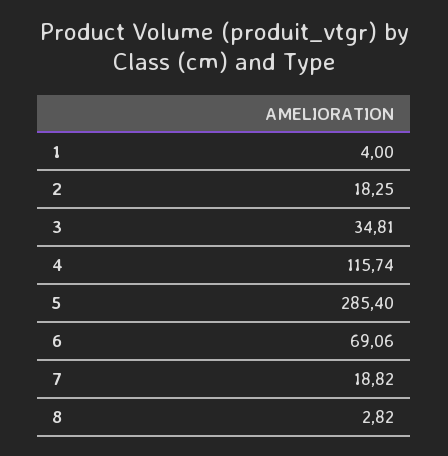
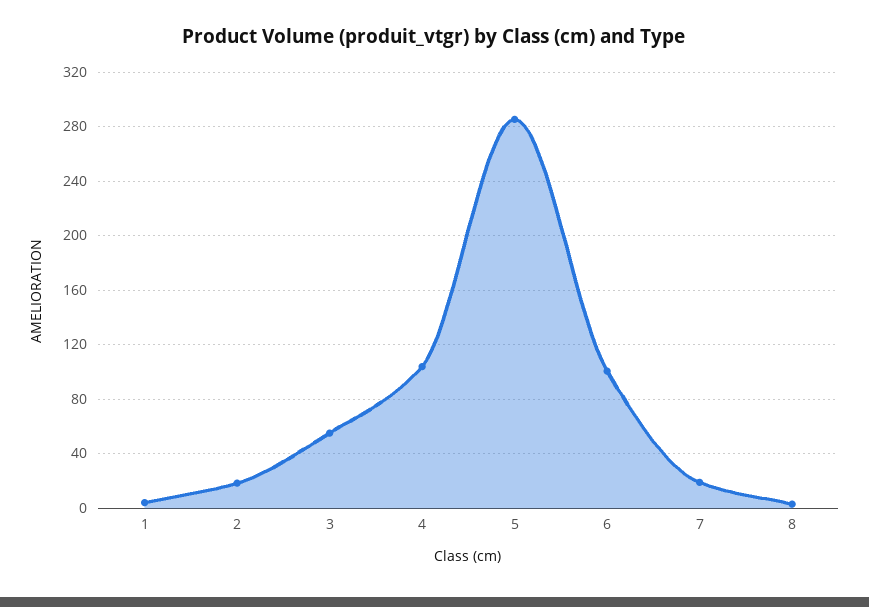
3: 34.81 -> 55
4: 115.74 -> 105
6: 69.06 -> 100

